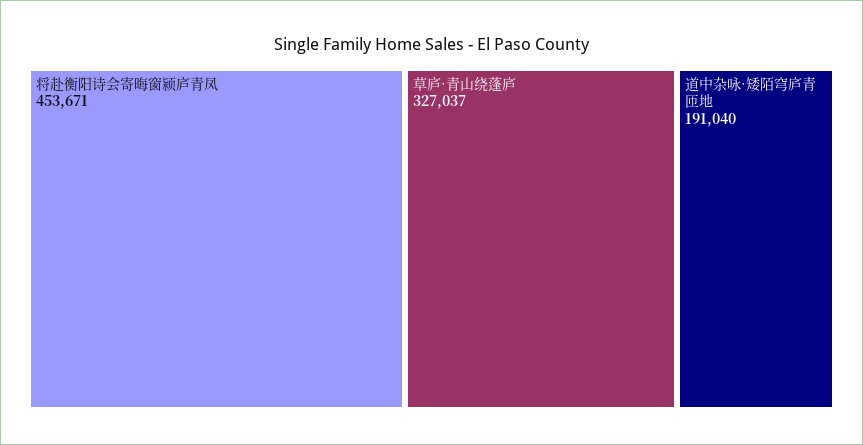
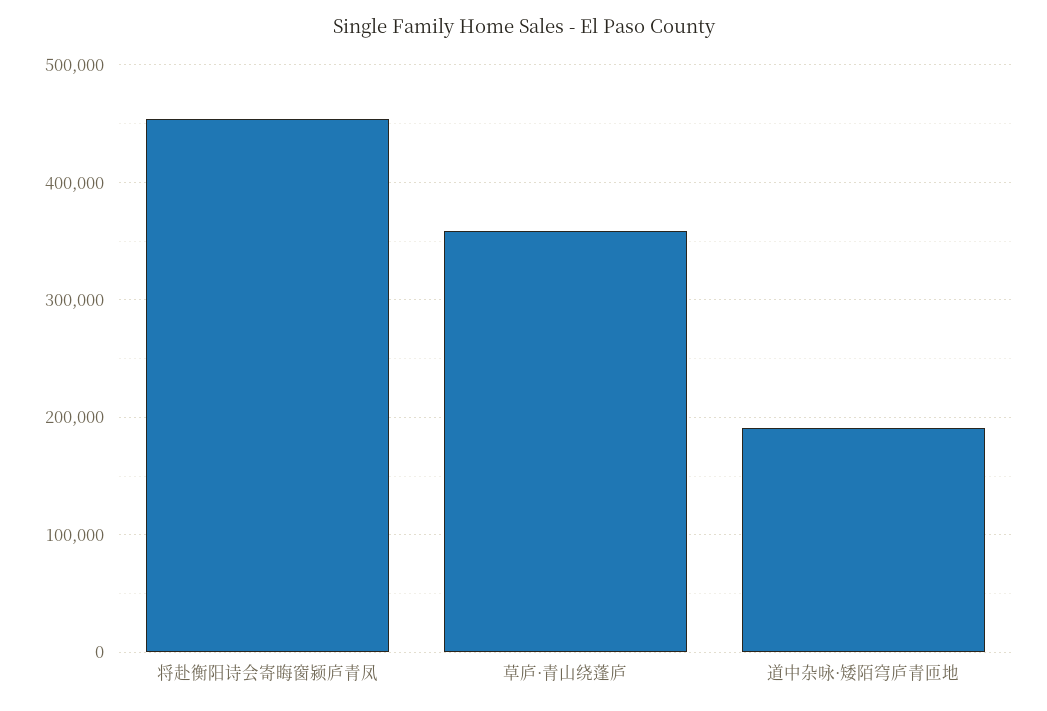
草庐·青山绕蓬庐: 327037 -> 360000

